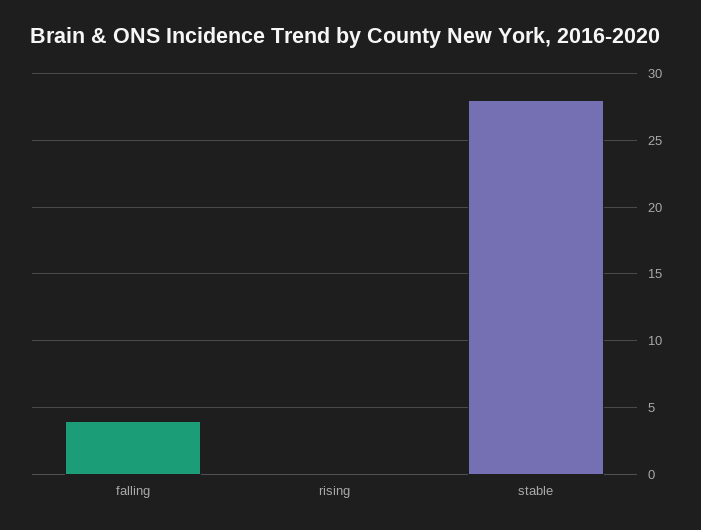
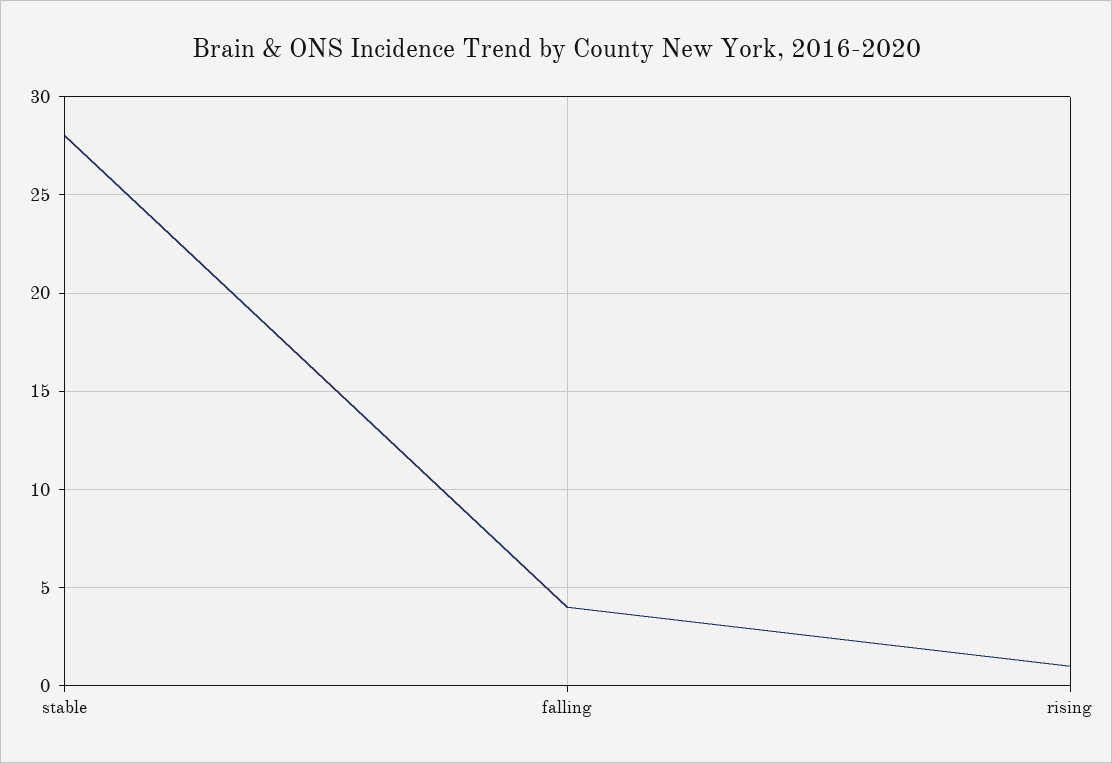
rising: 0 -> 1

